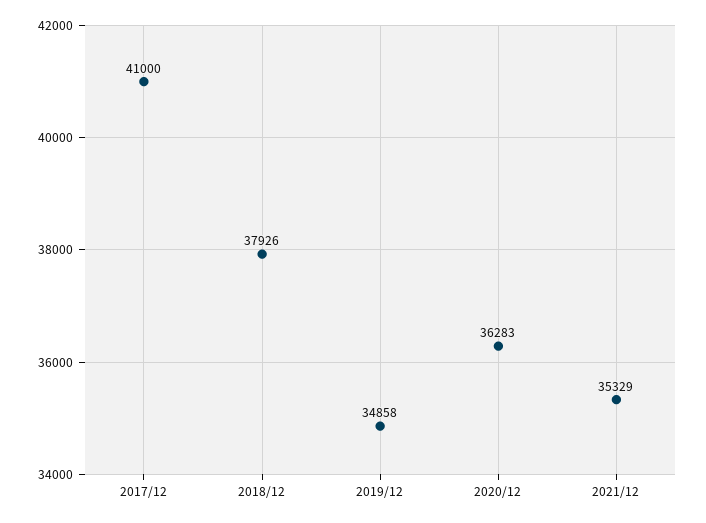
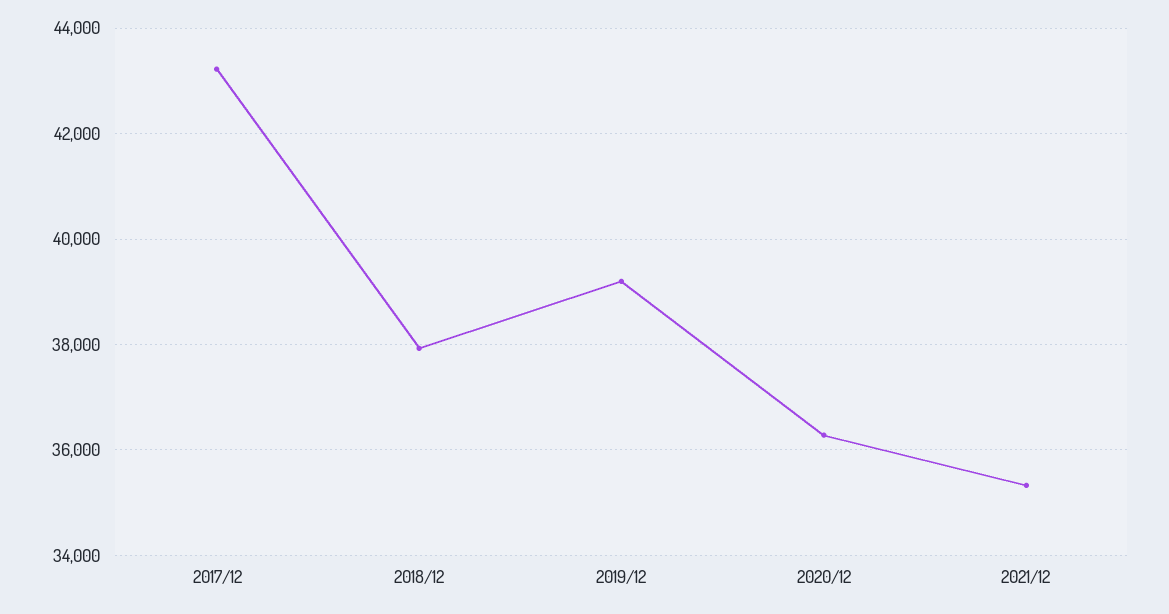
2017/12: 41000 -> 43200
2019/12: 34858 -> 39200

